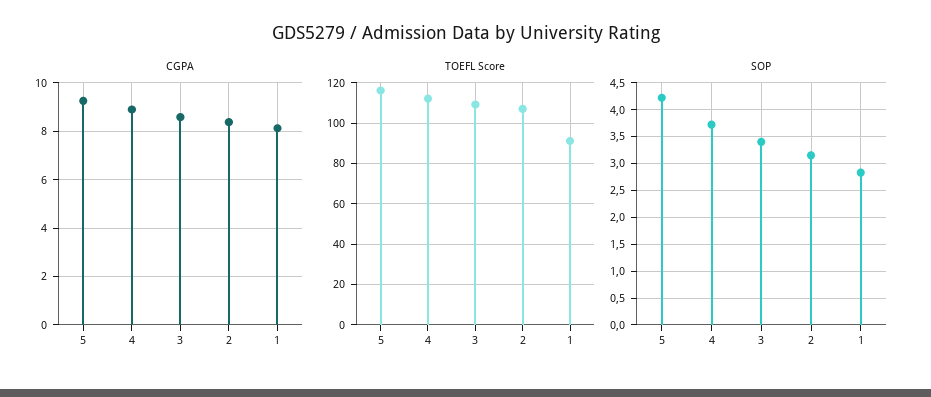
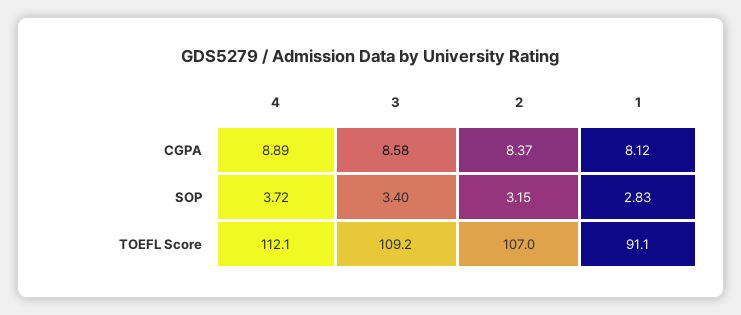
CGPA, 5: 9.25 -> none
TOEFL Score, 5: 115 -> none
SOP, 5: 4.25 -> none

